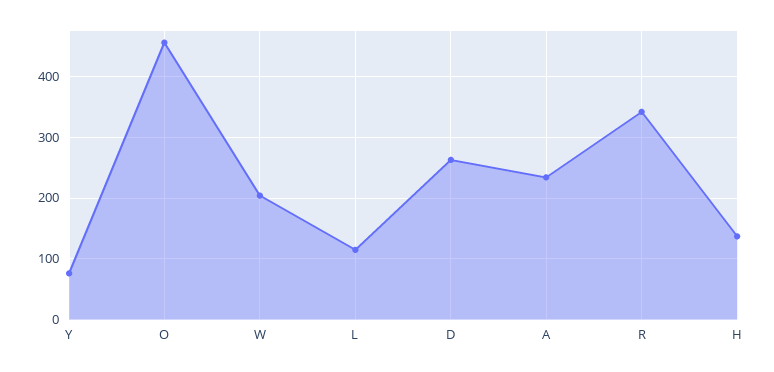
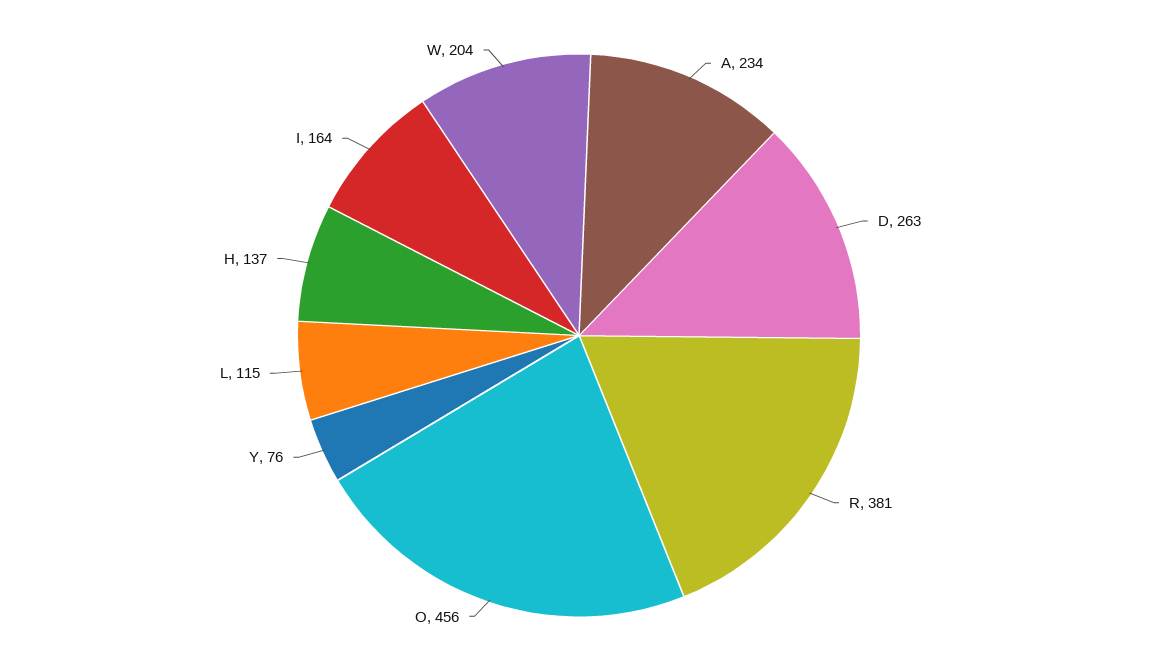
R: 340 -> 381
I: none -> 164

